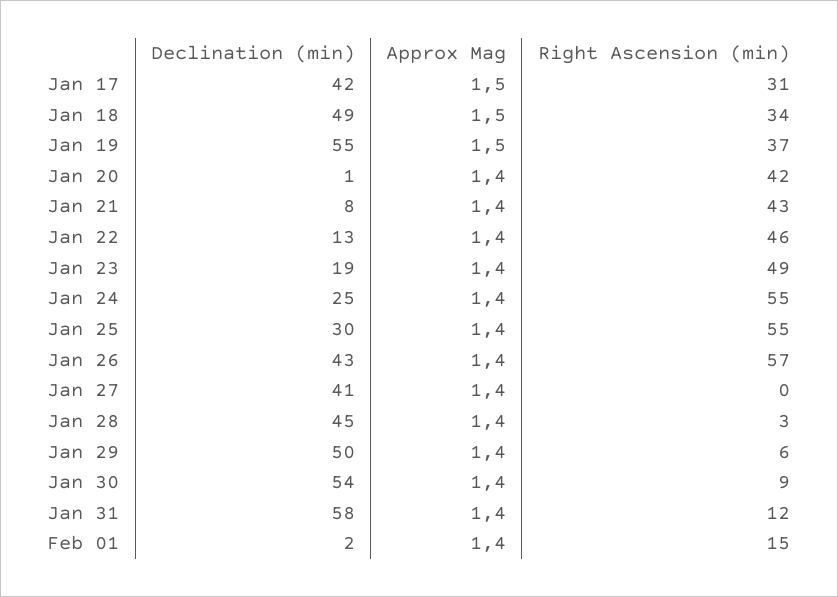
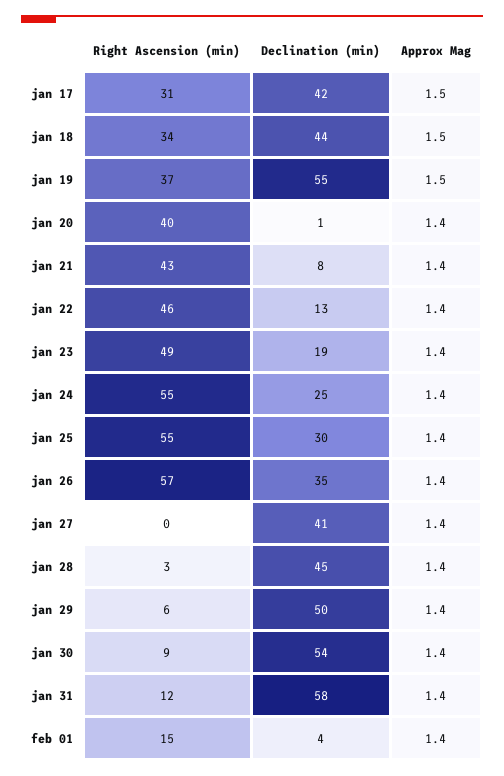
Declination (min), Jan 18: 49 -> 44
Right Ascension (min), Jan 20: 42 -> 40
Declination (min), Jan 26: 43 -> 35
Declination (min), Feb 01: 2 -> 4

